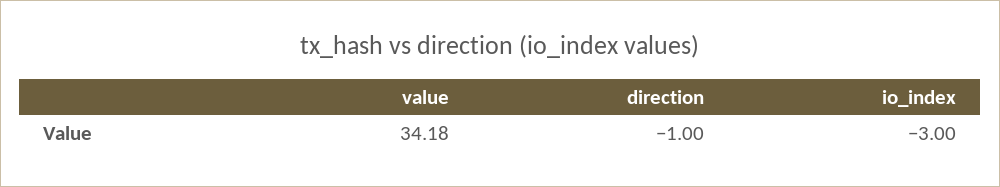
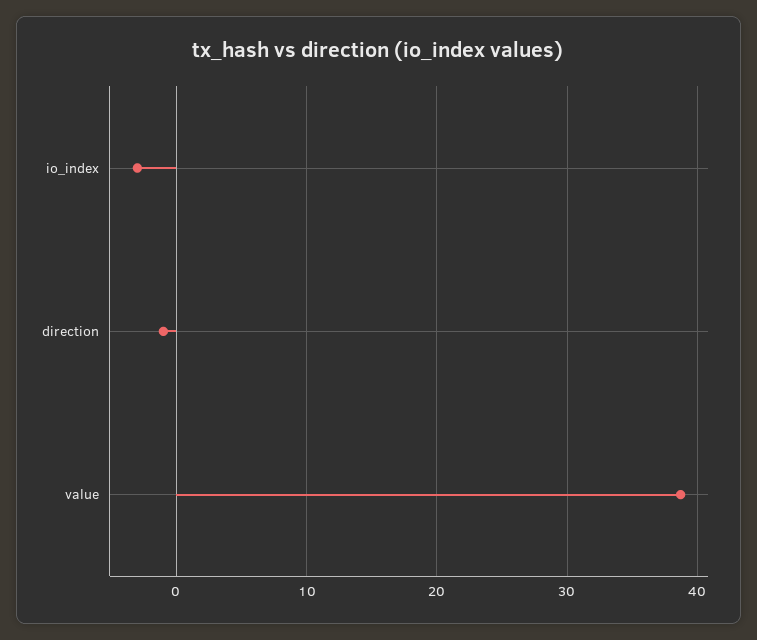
value: 34.18 -> 39

